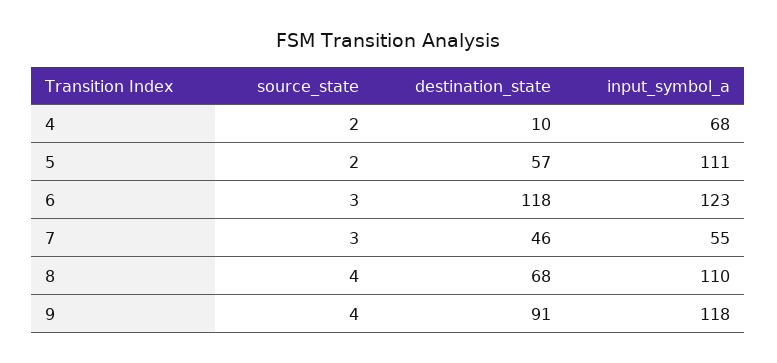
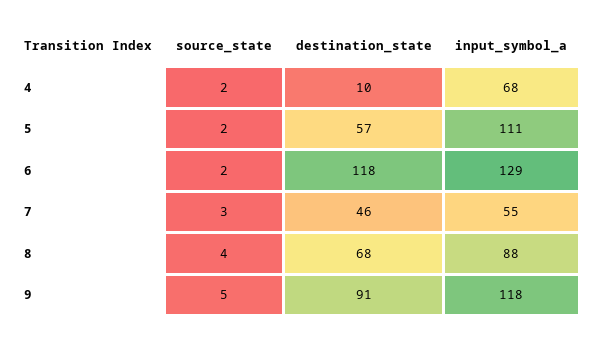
source_state, 6: 3 -> 2
input_symbol_a, 6: 123 -> 129
input_symbol_a, 8: 110 -> 88
source_state, 9: 4 -> 5

